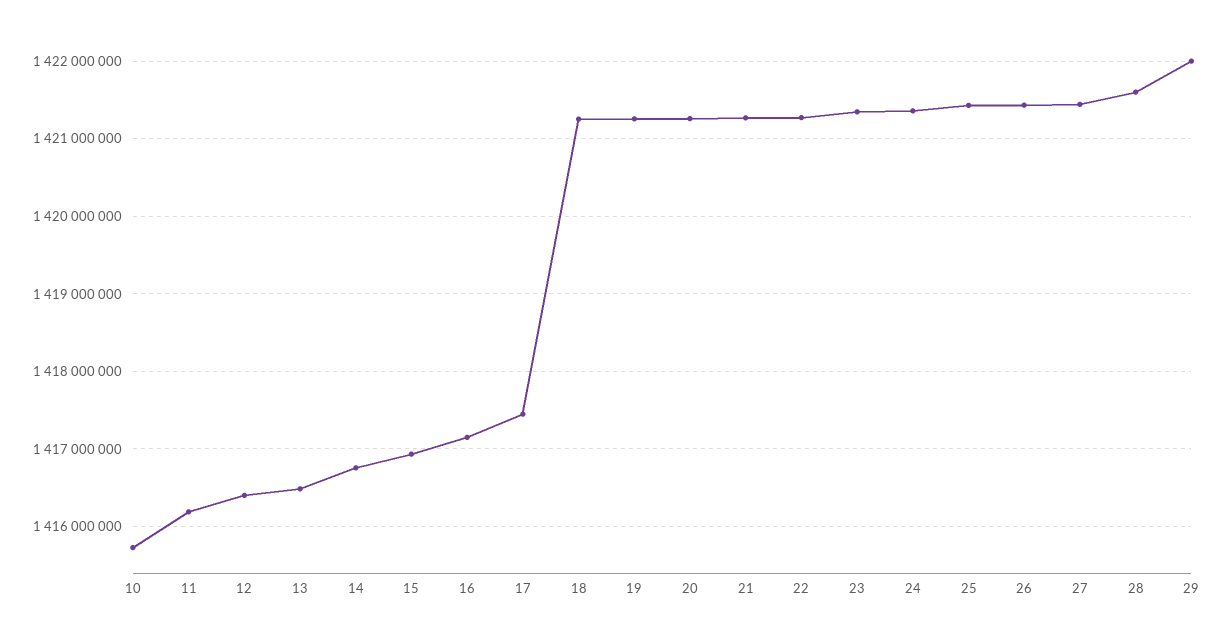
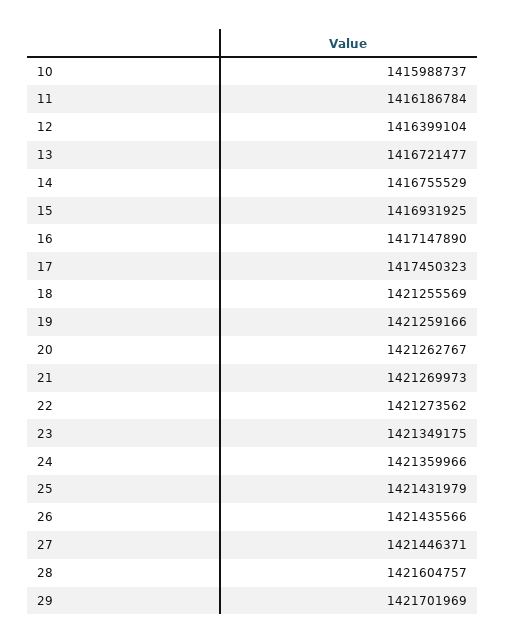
10: 1415700000 -> 1415988737
13: 1416500000 -> 1416721477
29: 1422000000 -> 1421701969

